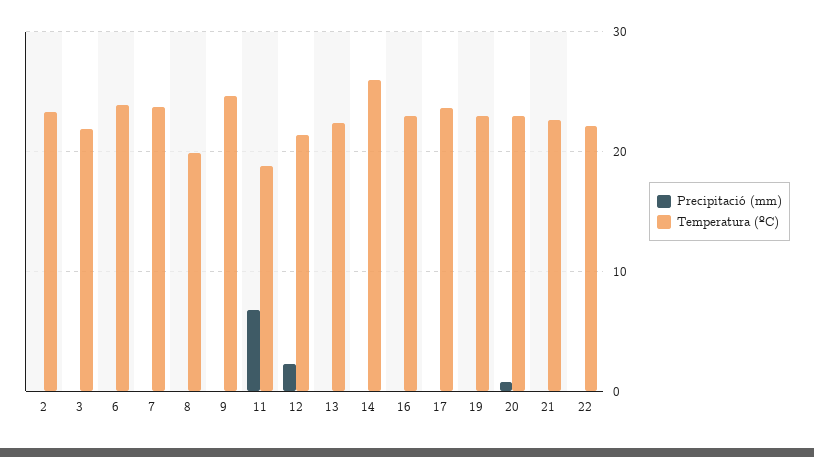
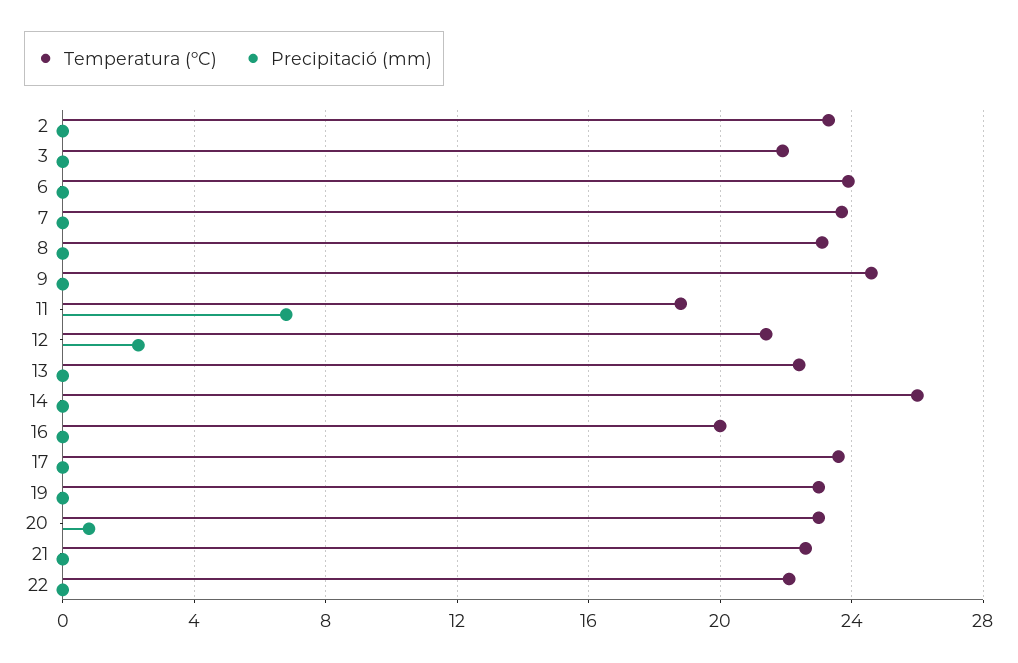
Temperatura (ºC), 8: 20 -> 23
Temperatura (ºC), 16: 23 -> 20

